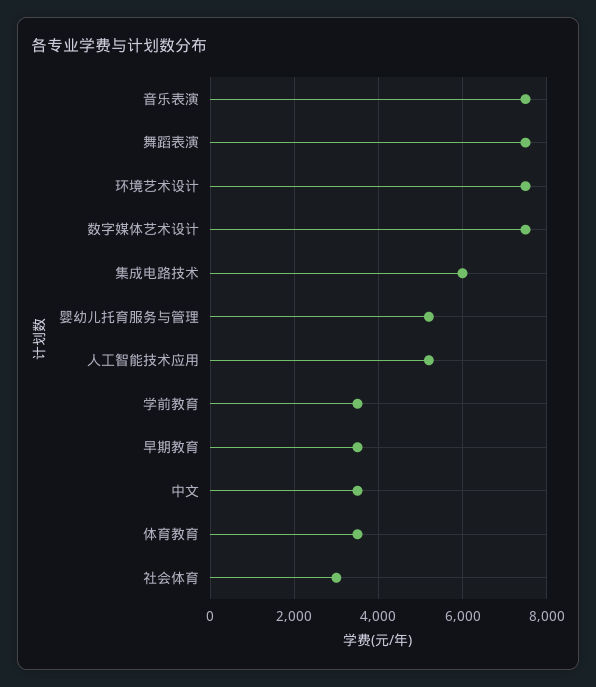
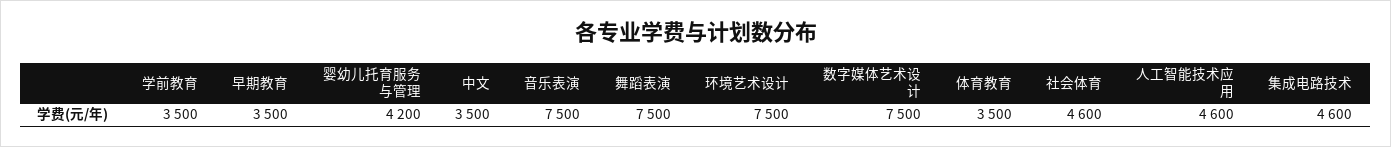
集成电路技术: 6000 -> 4600
婴幼儿托育服务与管理: 5200 -> 4200
人工智能技术应用: 5200 -> 4600
社会体育: 3000 -> 4600

